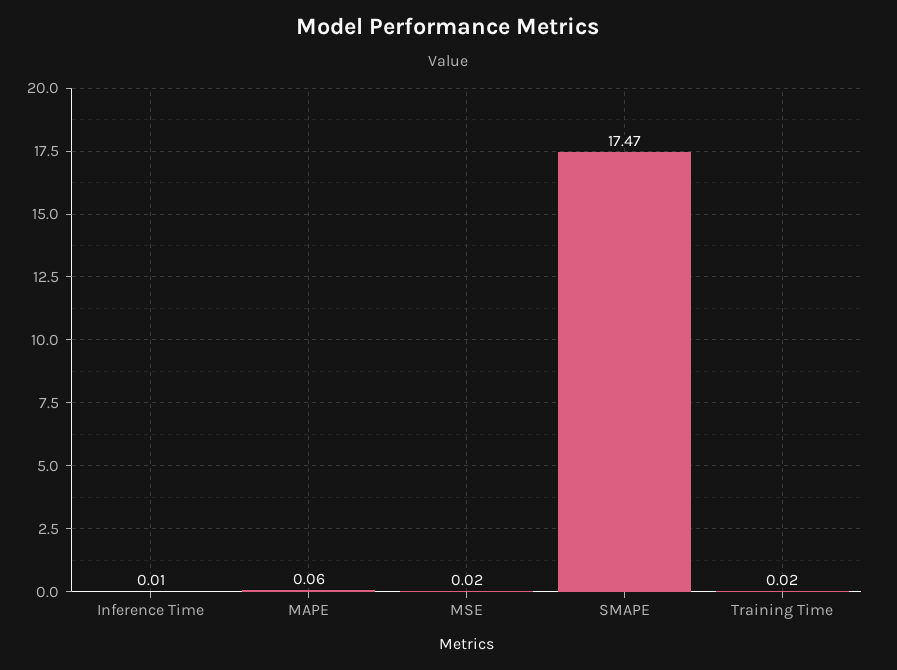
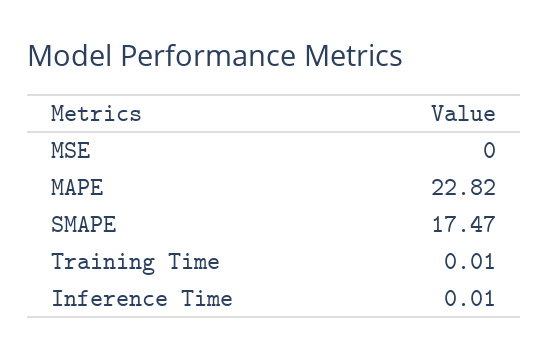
MAPE: 0.06 -> 22.82
MSE: 0.02 -> 0
Training Time: 0.02 -> 0.01

